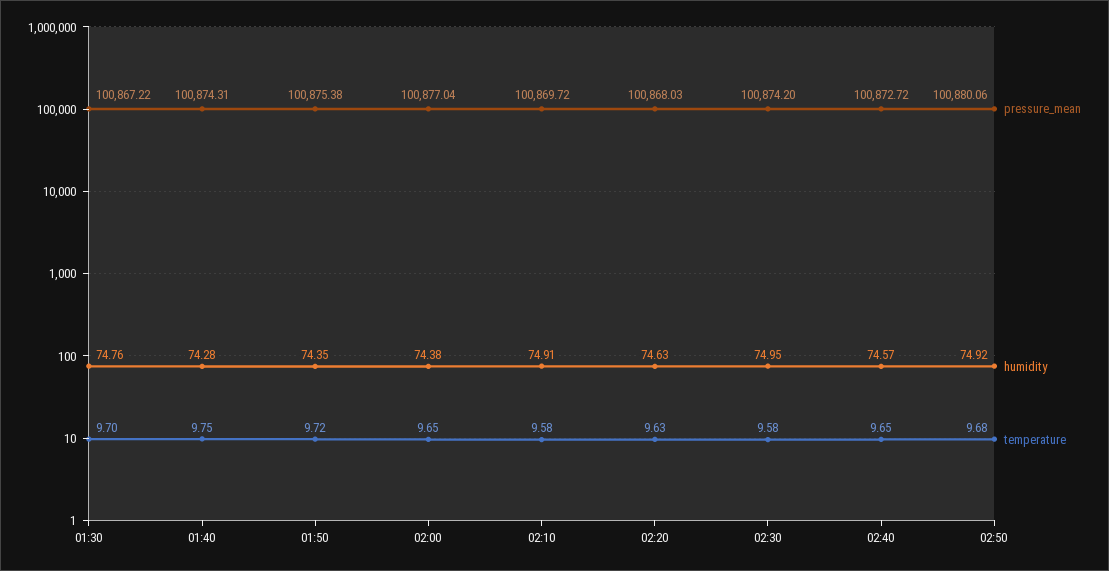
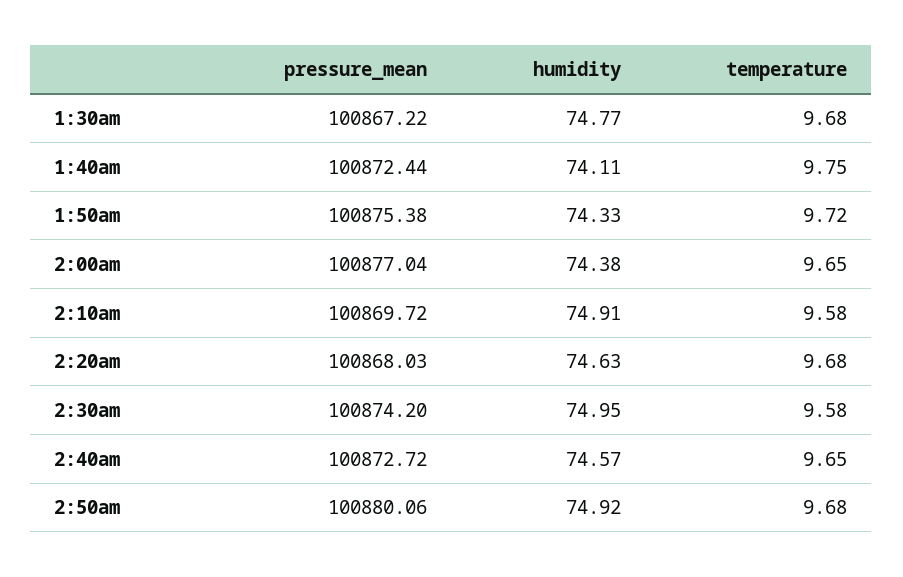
humidity, 01:30: 74.76 -> 74.77
temperature, 01:30: 9.7 -> 9.68
pressure_mean, 01:40: 100874.31 -> 100872.44
humidity, 01:40: 74.28 -> 74.11
humidity, 01:50: 74.35 -> 74.33
temperature, 02:20: 9.63 -> 9.68

